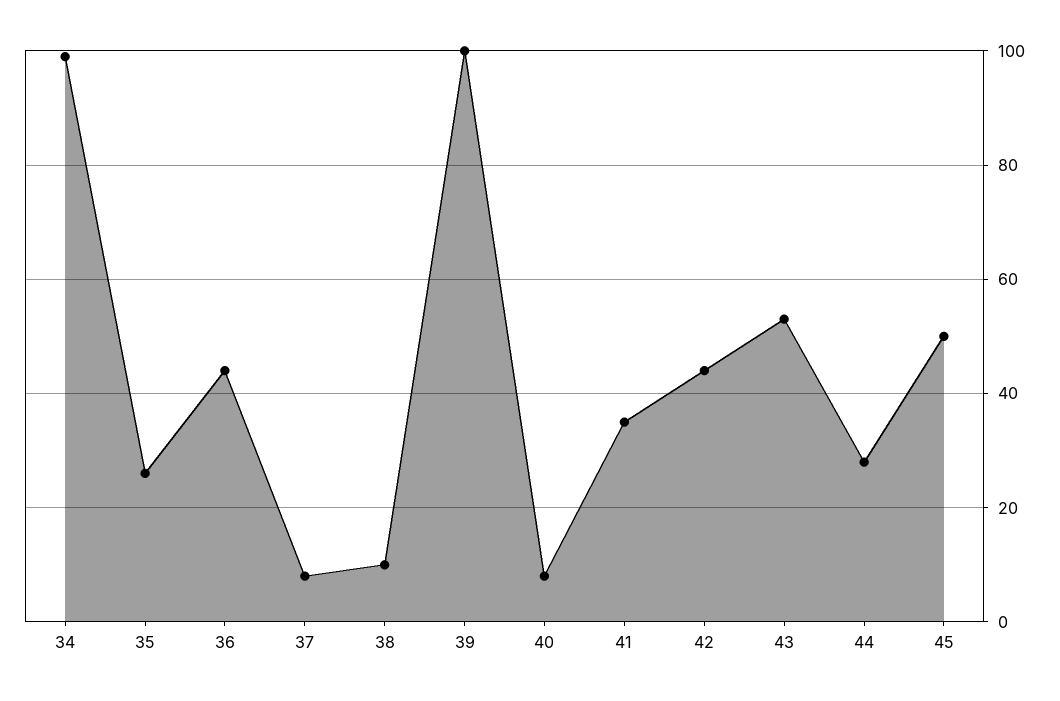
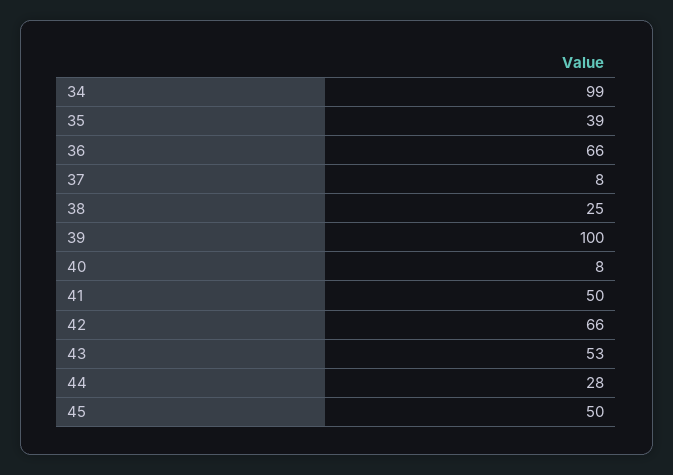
35: 25 -> 39
36: 45 -> 66
38: 10 -> 25
41: 35 -> 50
42: 45 -> 66

